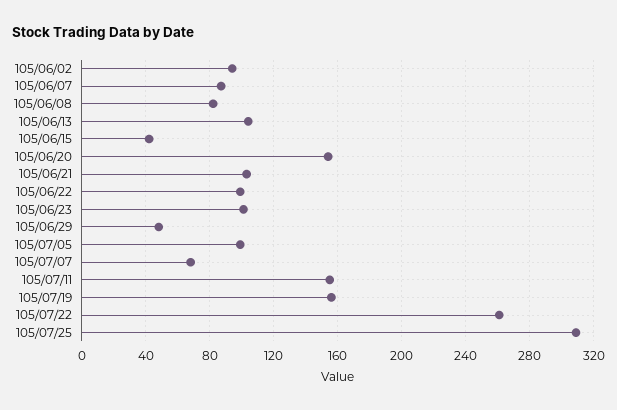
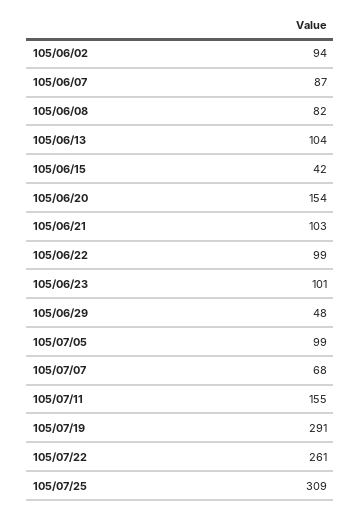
105/07/19: 155 -> 291

